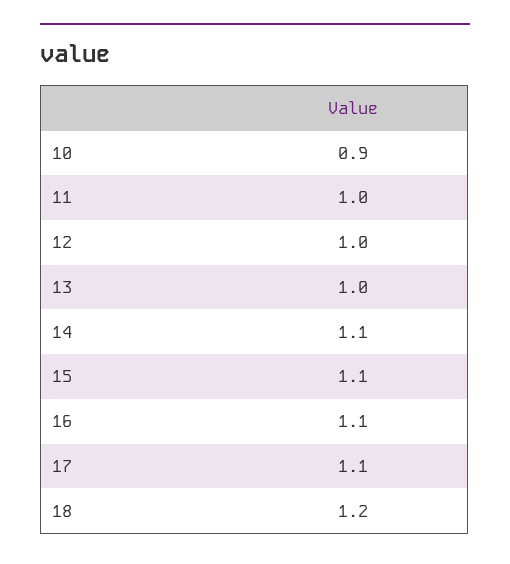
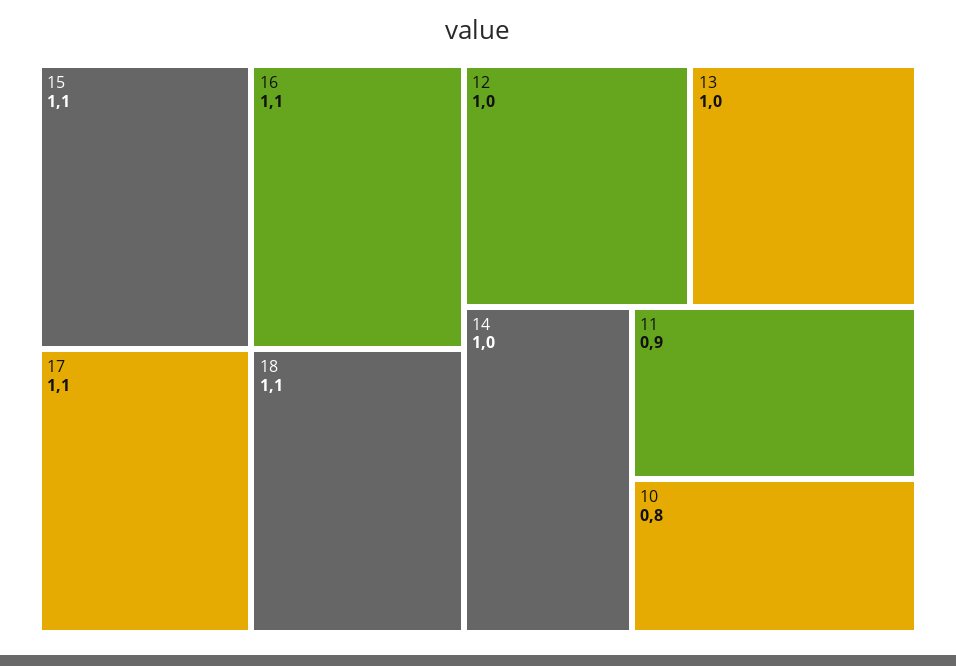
10: 0.9 -> 0.8
11: 1 -> 0.9
14: 1.1 -> 1
18: 1.2 -> 1.1

